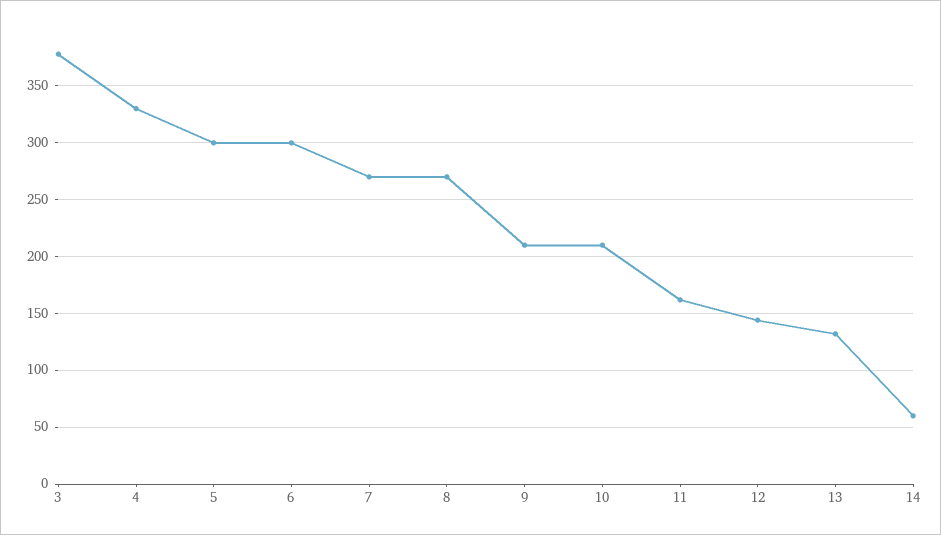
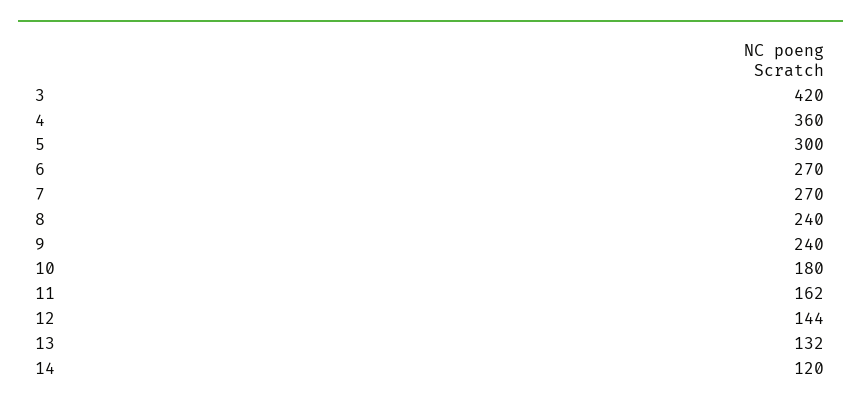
3: 380 -> 420
4: 330 -> 360
6: 300 -> 270
8: 270 -> 240
9: 210 -> 240
10: 210 -> 180
14: 60 -> 120

